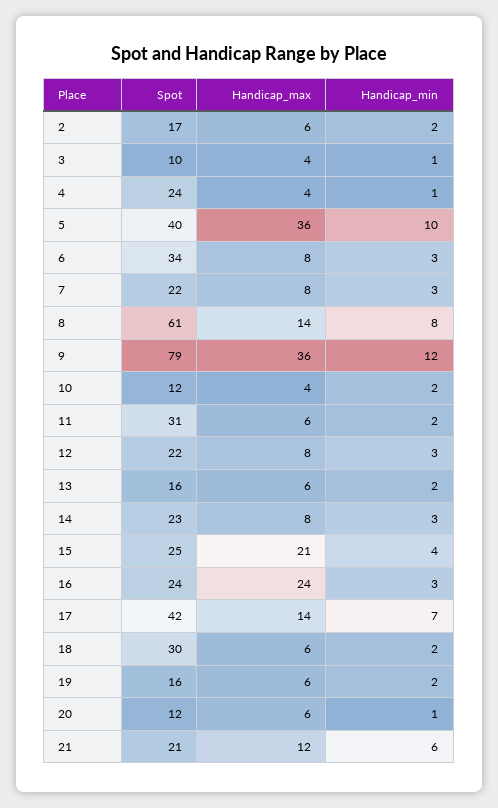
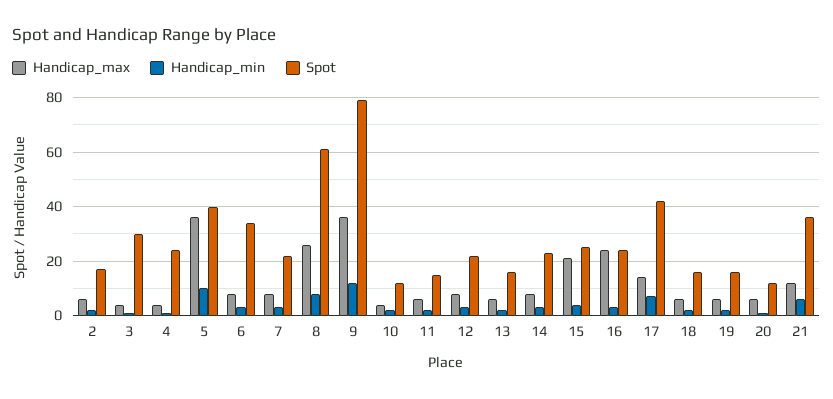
Spot, 3: 10 -> 30
Handicap_max, 8: 14 -> 25
Spot, 11: 31 -> 15
Spot, 18: 30 -> 15
Spot, 21: 21 -> 35

